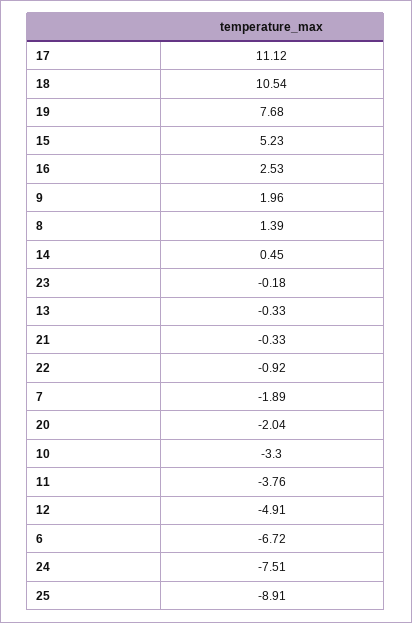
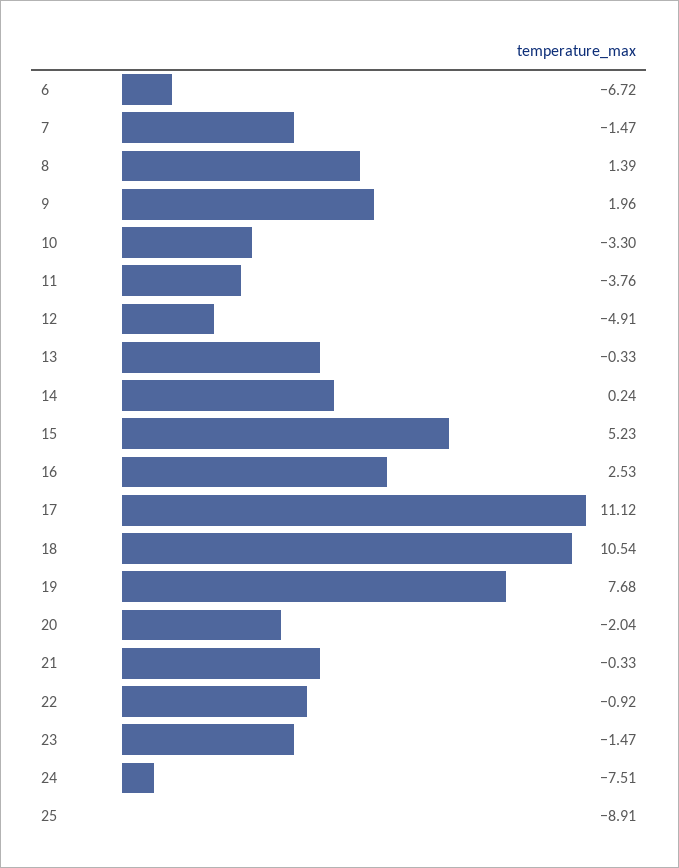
14: 0.45 -> 0.24
23: -0.18 -> -1.47
7: -1.89 -> -1.47

